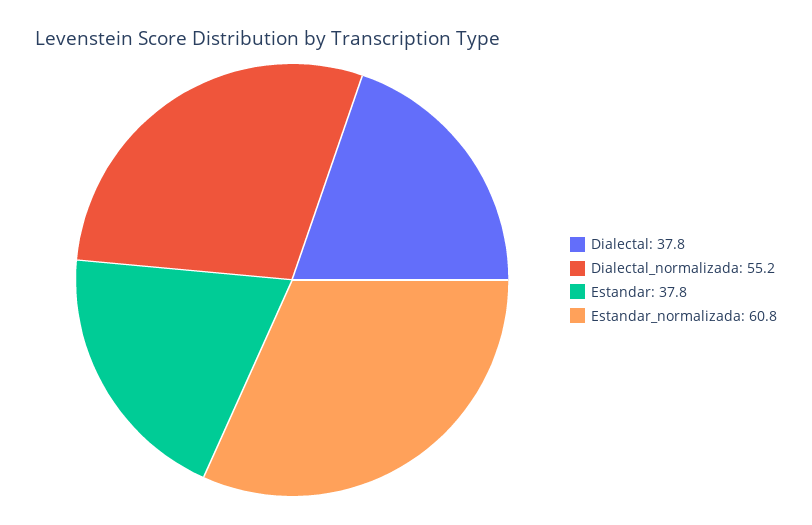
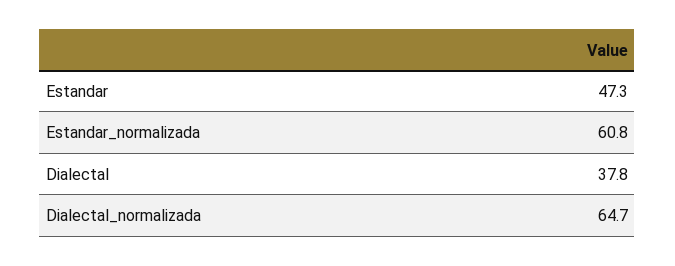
Dialectal_normalizada: 55.2 -> 64.7
Estandar: 37.8 -> 47.3

